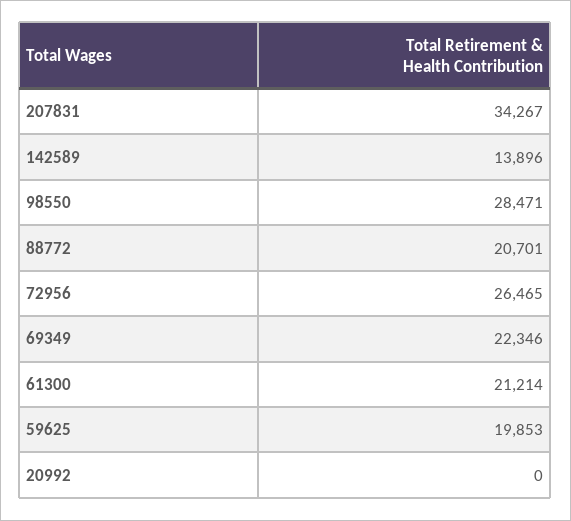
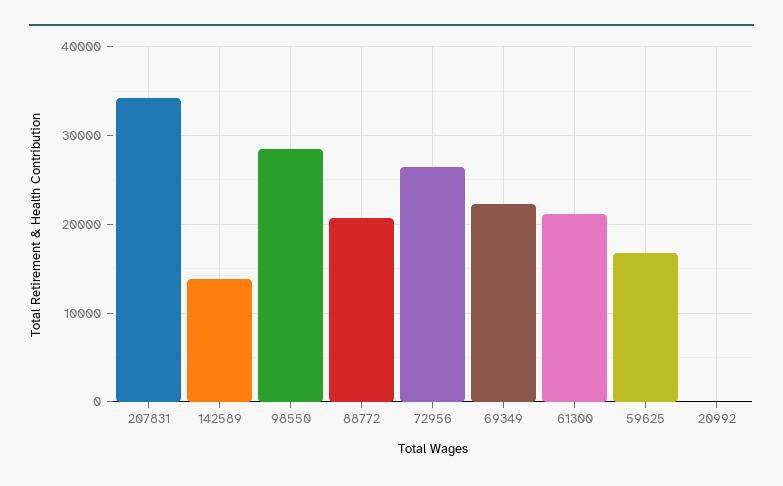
59625: 19853 -> 17000

